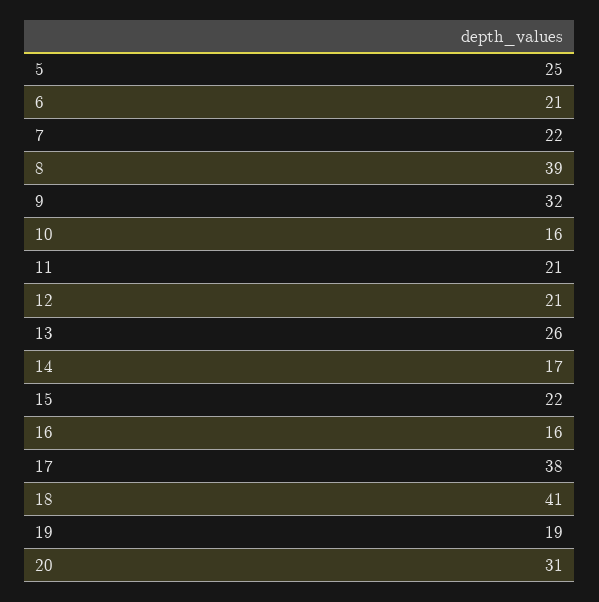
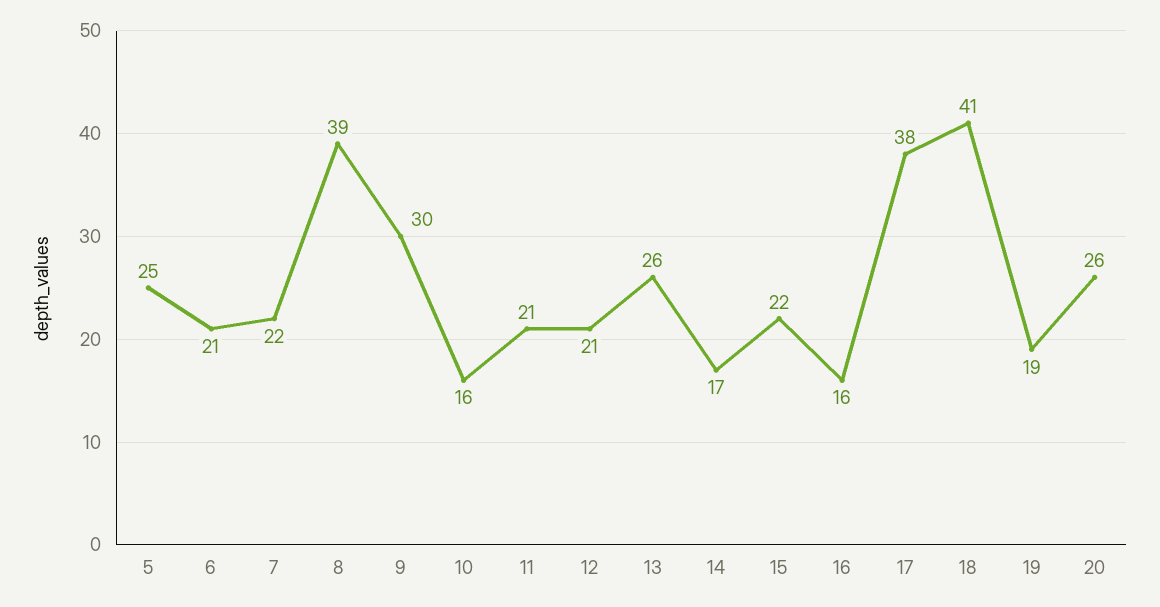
9: 32 -> 30
20: 31 -> 26

